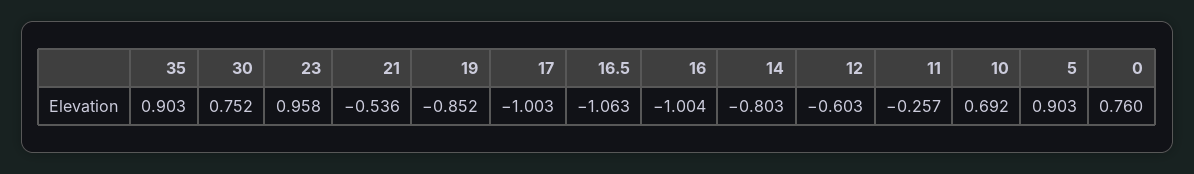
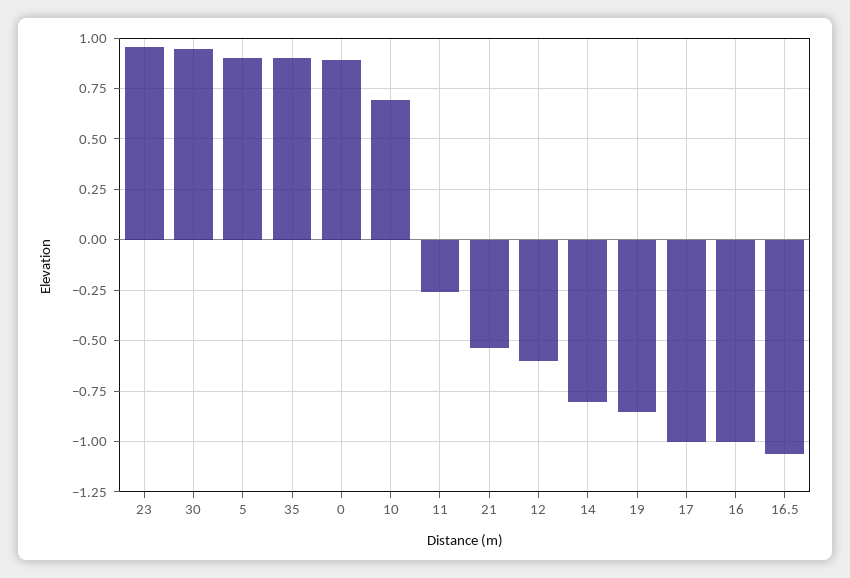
30: 0.752 -> 0.95
0: 0.76 -> 0.9

